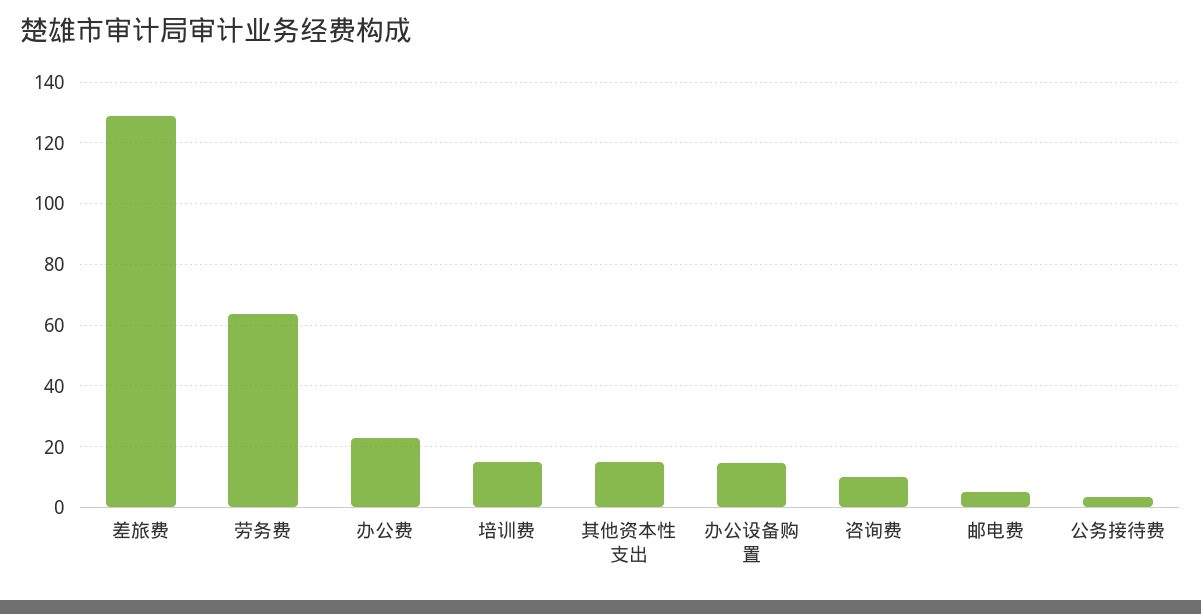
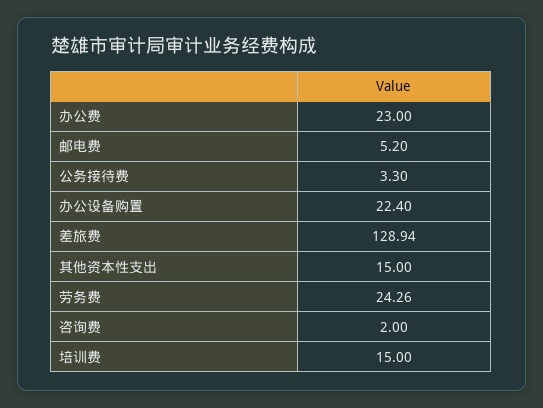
劳务费: 64 -> 24.26
办公设备购置: 14 -> 22.4
咨询费: 10 -> 2

